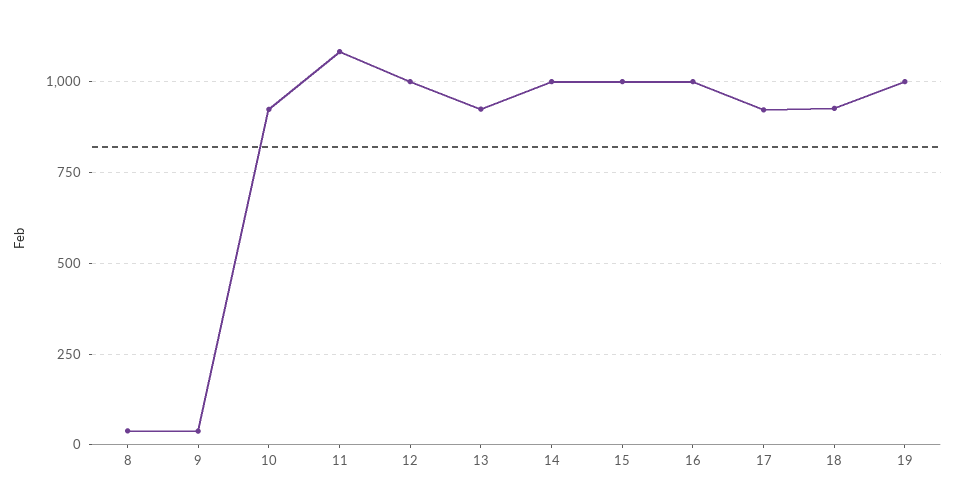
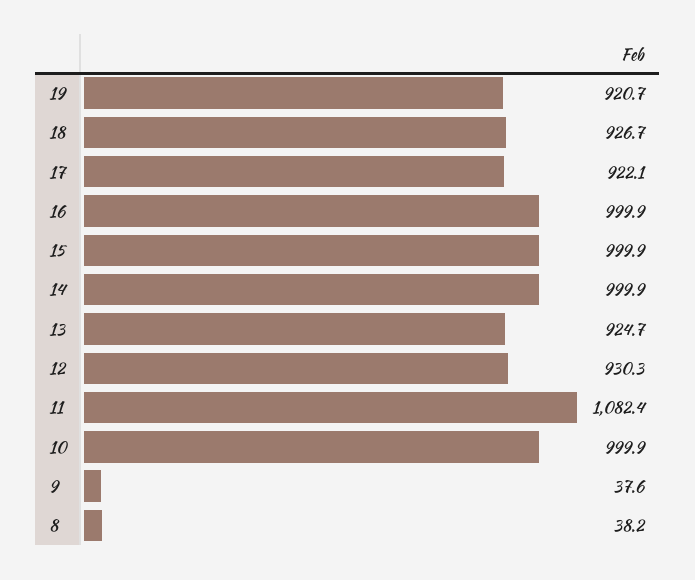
10: 925 -> 999.9
12: 1000 -> 930.3
19: 1000 -> 920.7

